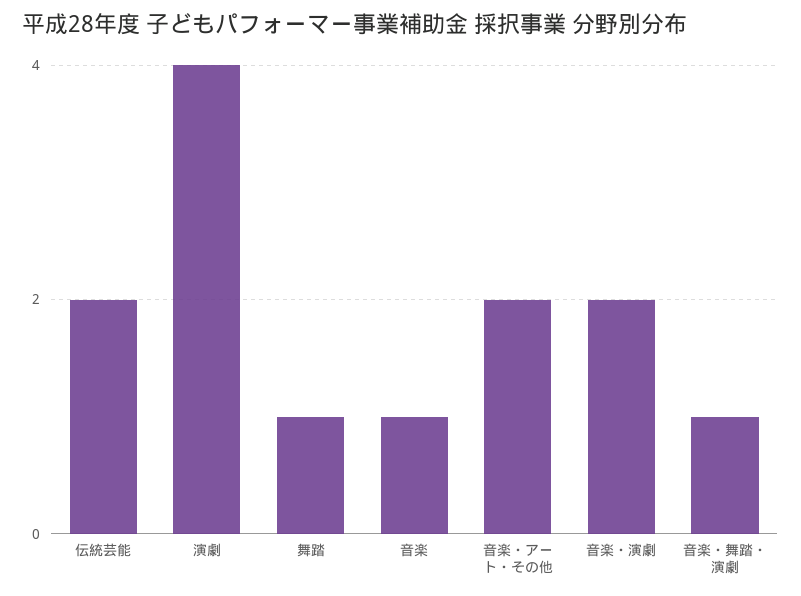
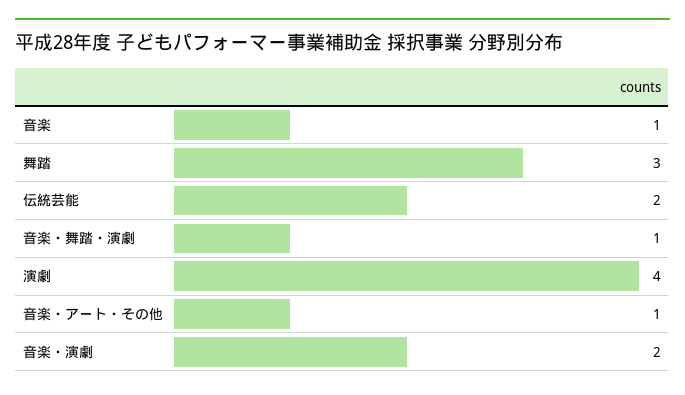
舞踏: 1 -> 3
音楽・アート・その他: 2 -> 1

